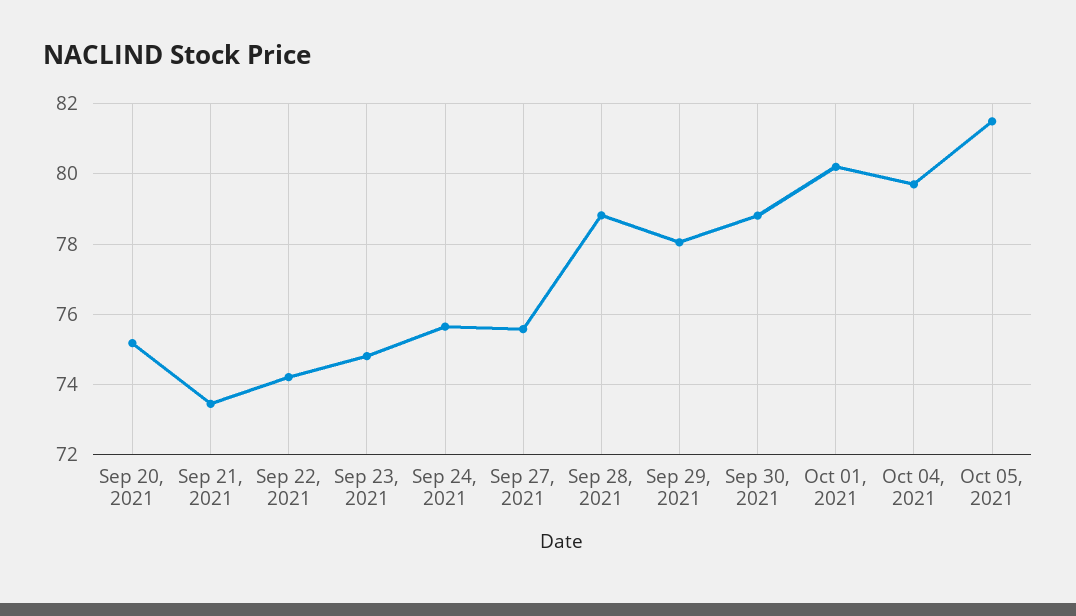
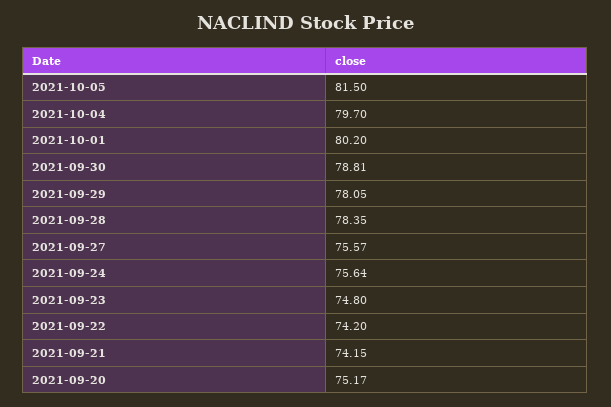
Sep 21, 2021: 73.4 -> 74.15
Sep 28, 2021: 78.8 -> 78.35

